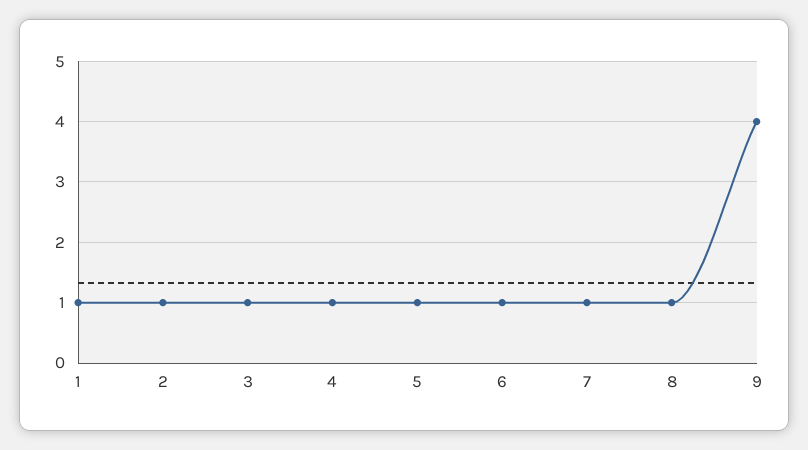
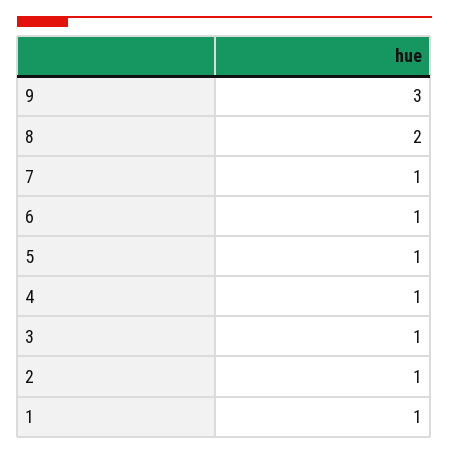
8: 1 -> 2
9: 4 -> 3

